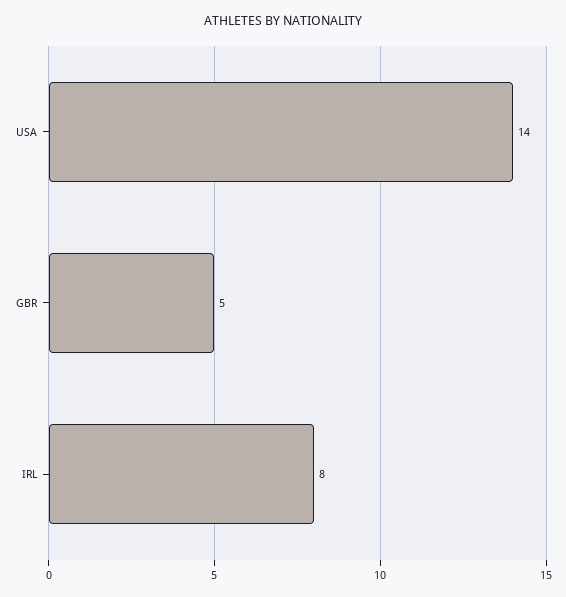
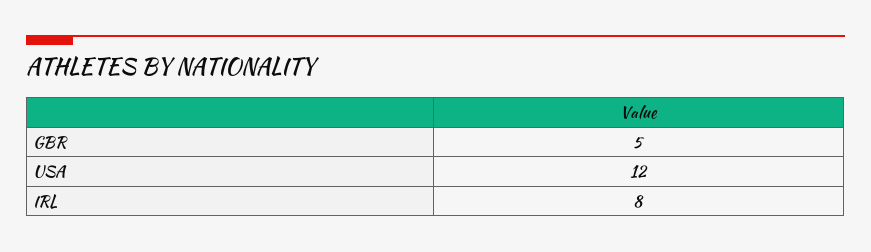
USA: 14 -> 12

